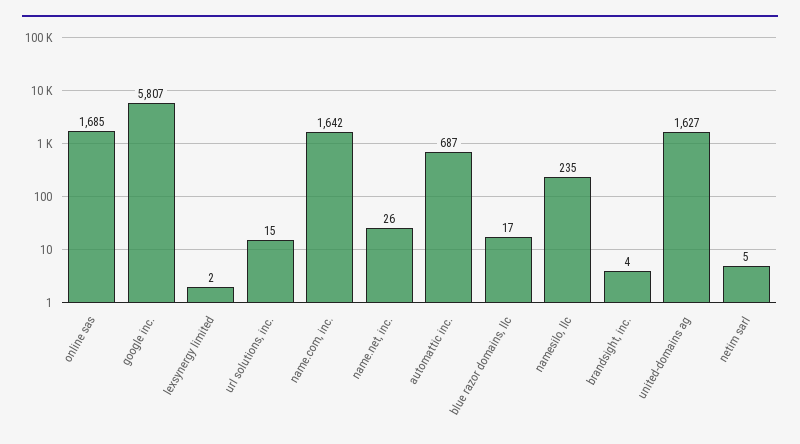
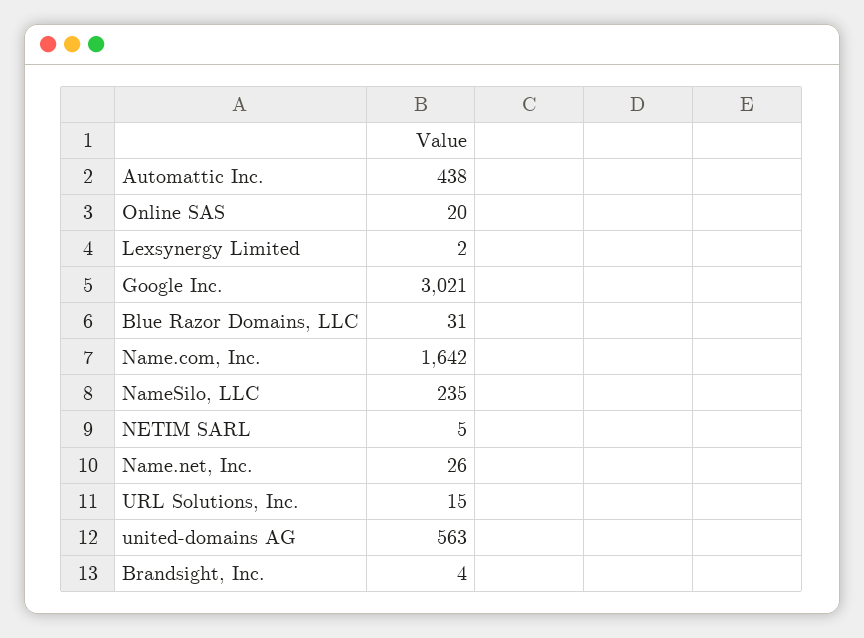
online sas: 1685 -> 20
google inc.: 5807 -> 3021
automattic inc.: 687 -> 438
blue razor domains, llc: 17 -> 31
united-domains ag: 1627 -> 563

